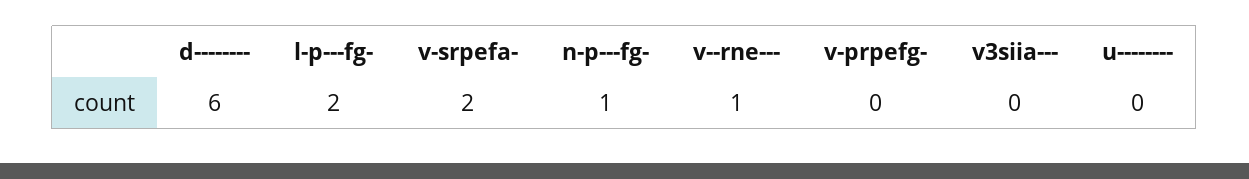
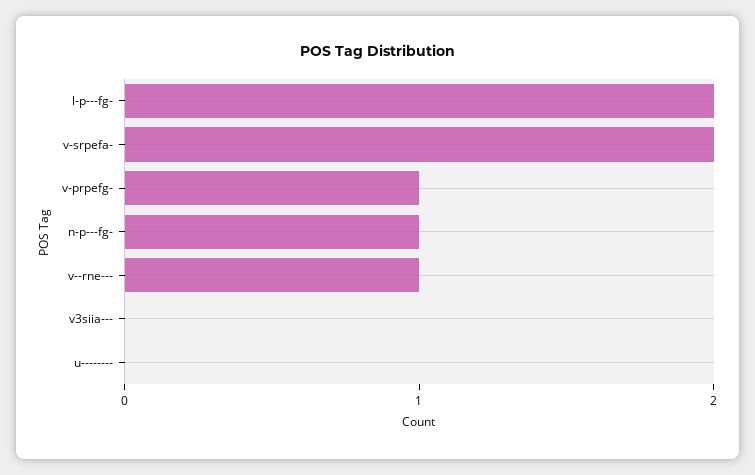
d--------: 6 -> none
v-prpefg-: 0 -> 1

